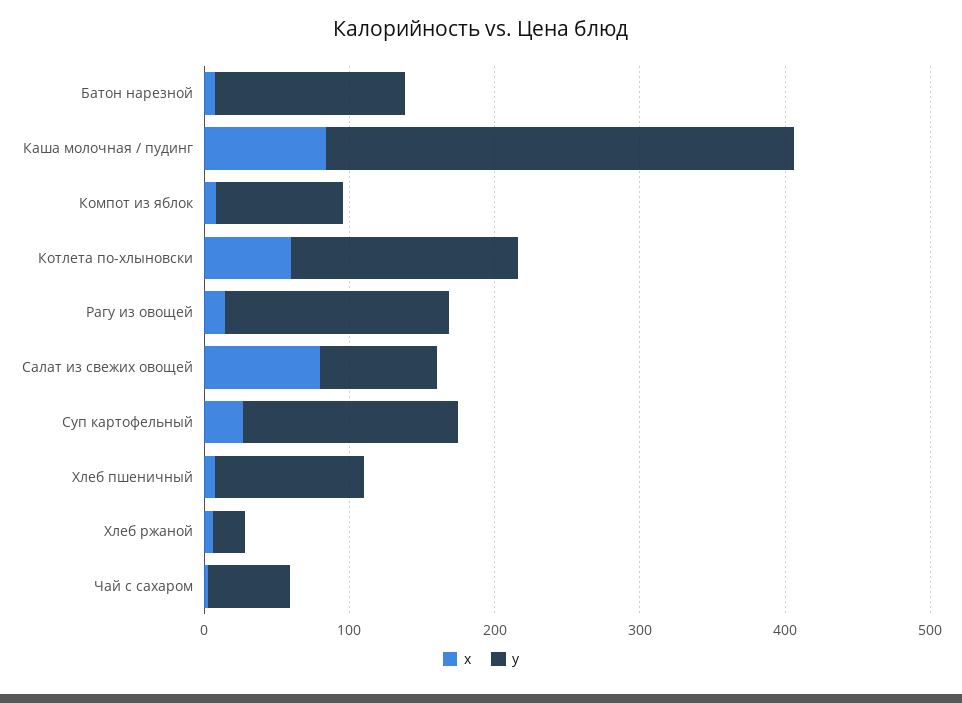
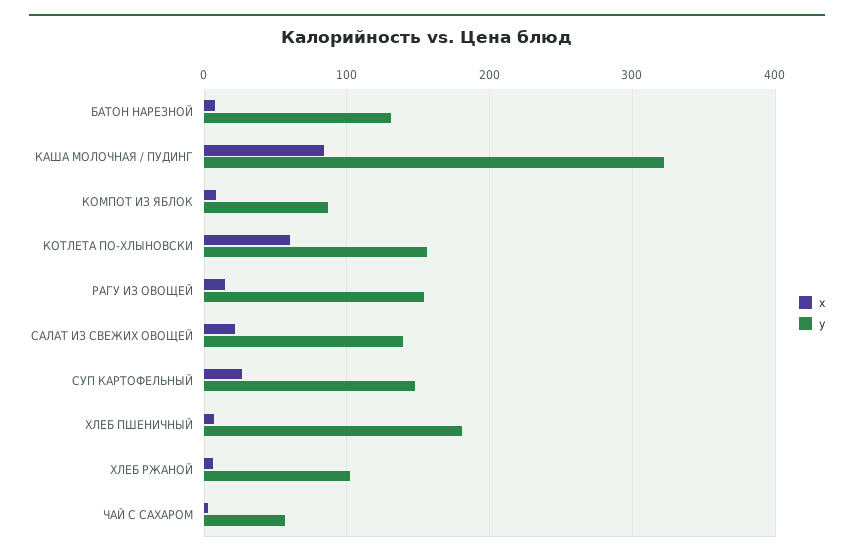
x, Салат из свежих овощей: 80 -> 20
y, Салат из свежих овощей: 80 -> 140
y, Хлеб пшеничный: 100 -> 180
y, Хлеб ржаной: 20 -> 100

